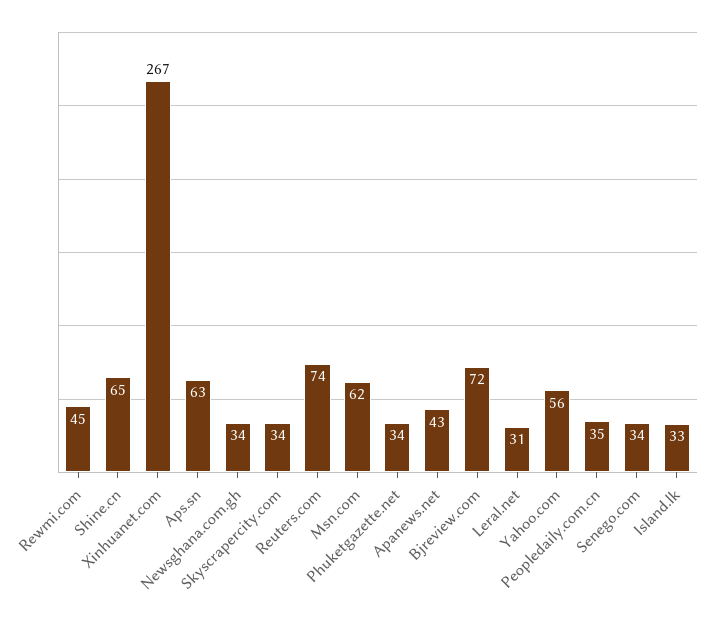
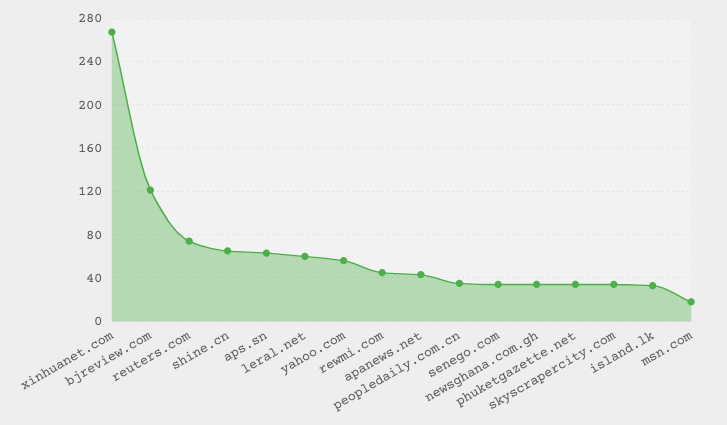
Msn.com: 62 -> 20
Bjreview.com: 72 -> 120
Leral.net: 31 -> 60

